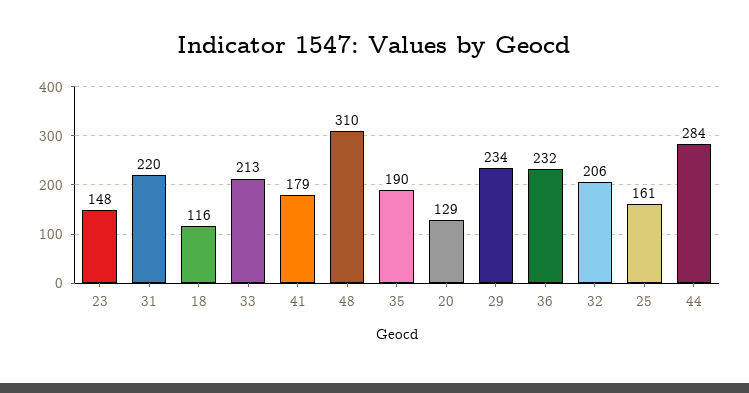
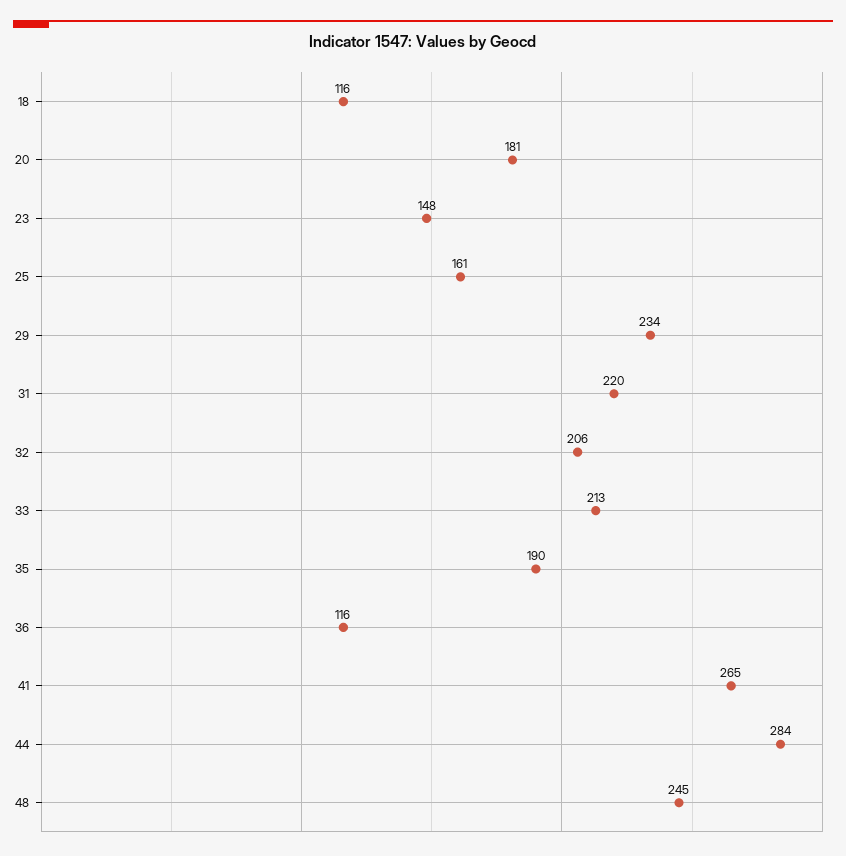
41: 179 -> 265
48: 310 -> 245
20: 129 -> 181
36: 232 -> 116

